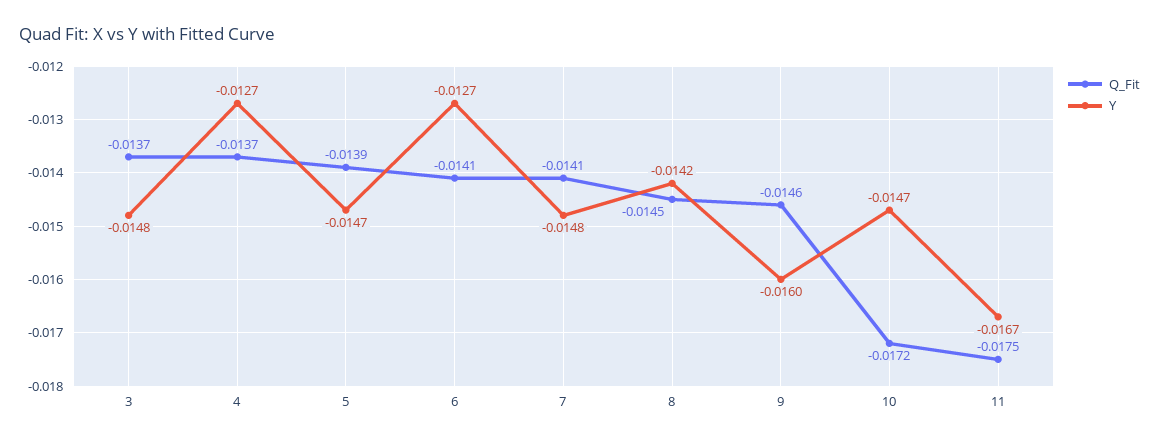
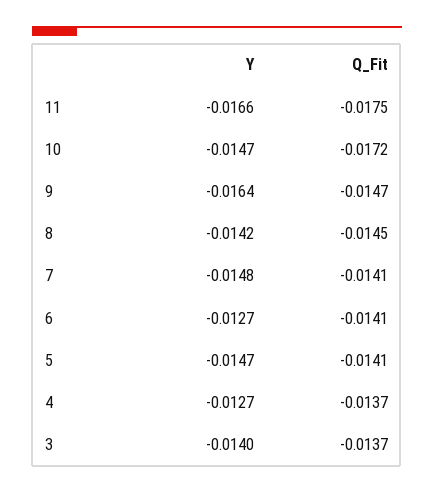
Y, 3: -0.0148 -> -0.014
Q_Fit, 5: -0.0139 -> -0.0141
Q_Fit, 9: -0.0146 -> -0.0147
Y, 9: -0.016 -> -0.0164
Y, 11: -0.0167 -> -0.0166

